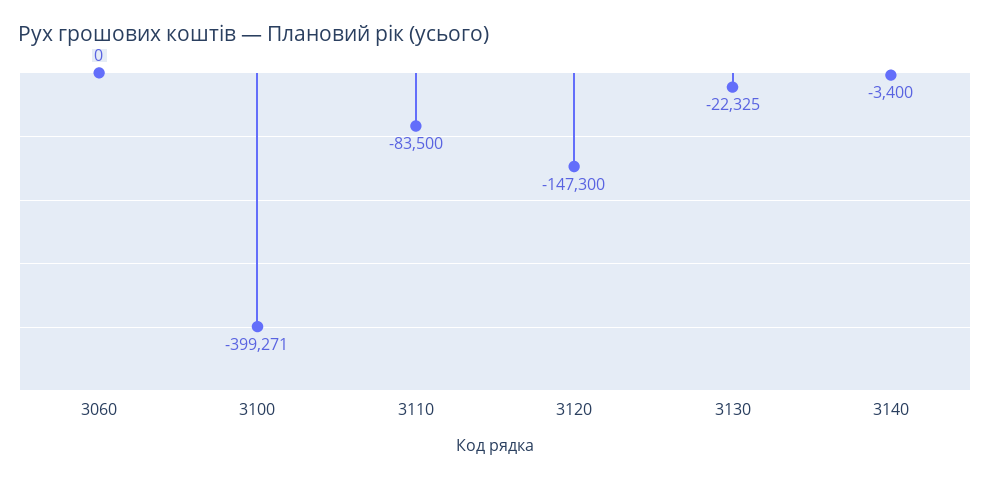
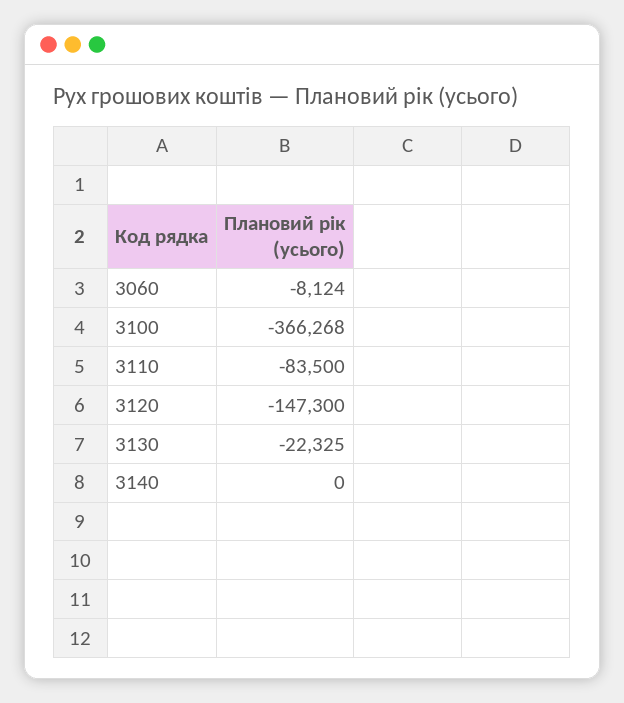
3060: 0 -> -8124
3100: -399271 -> -366268
3140: -3400 -> 0

